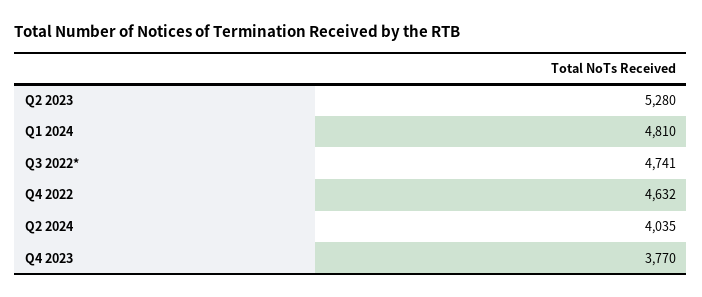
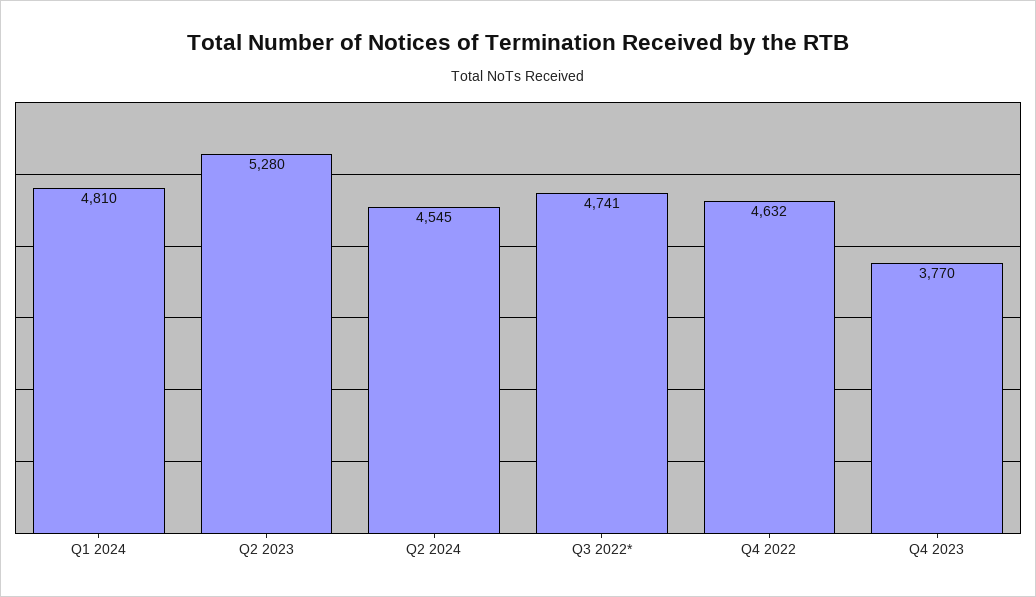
Q2 2024: 4035 -> 4545

